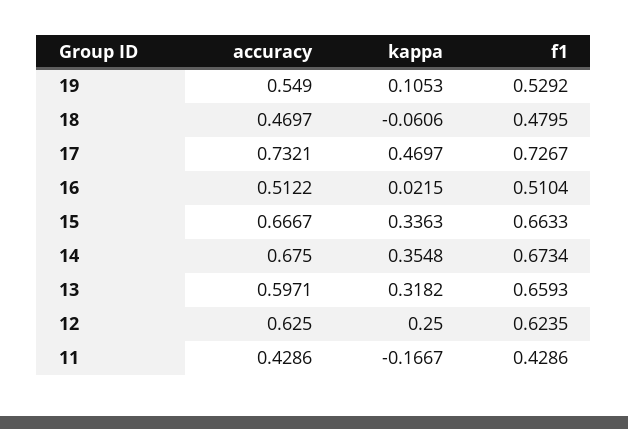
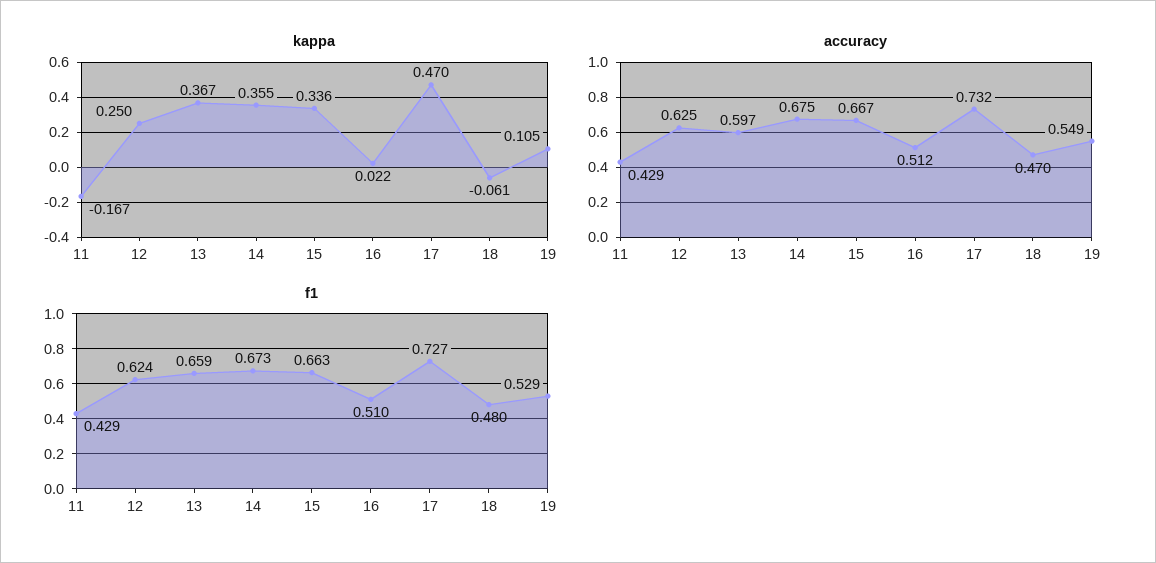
kappa, 13: 0.3182 -> 0.367

